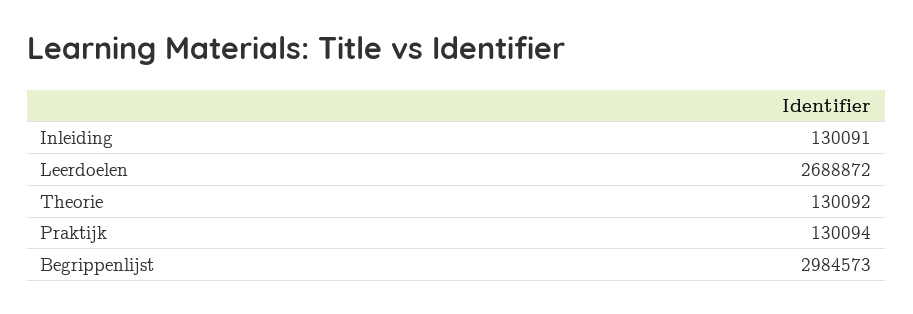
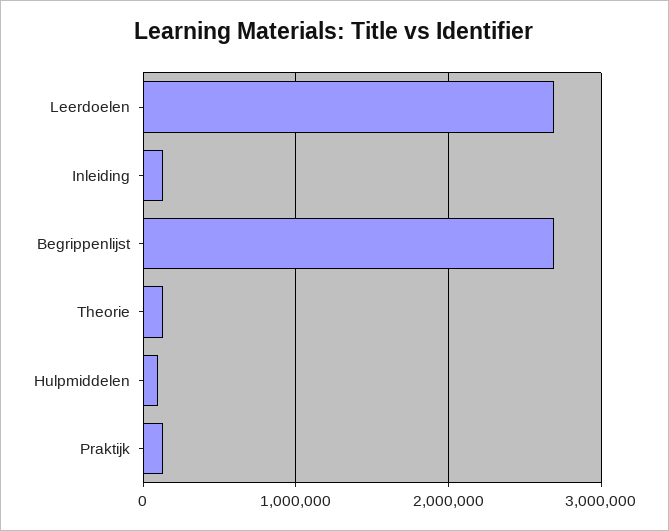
Begrippenlijst: 2984573 -> 2700000
Hulpmiddelen: none -> 100000

